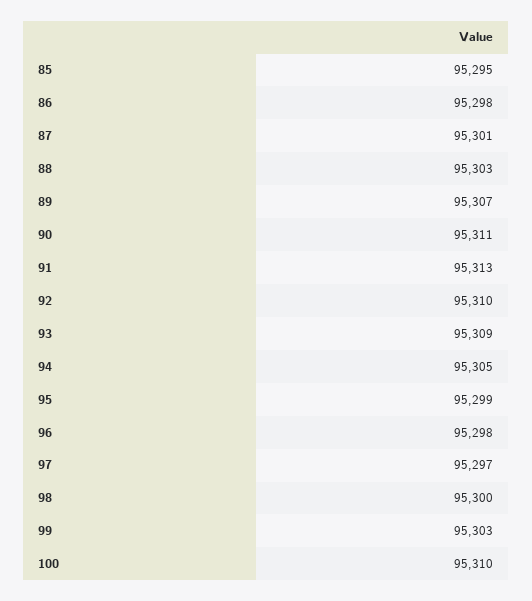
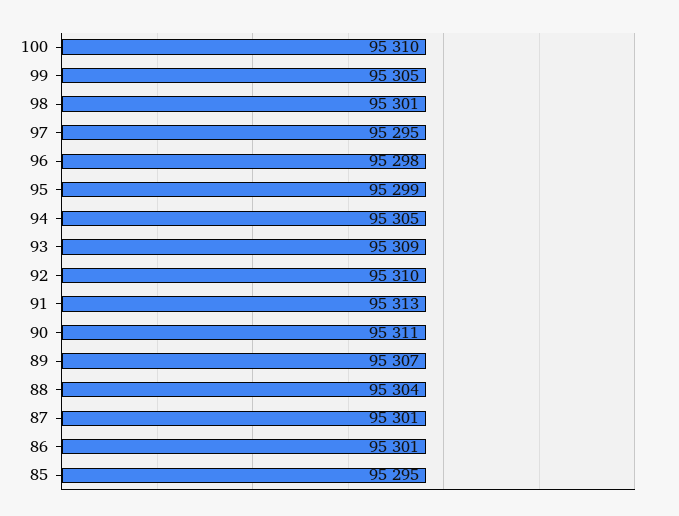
86: 95298 -> 95301
88: 95303 -> 95304
97: 95297 -> 95295
98: 95300 -> 95301
99: 95303 -> 95305

